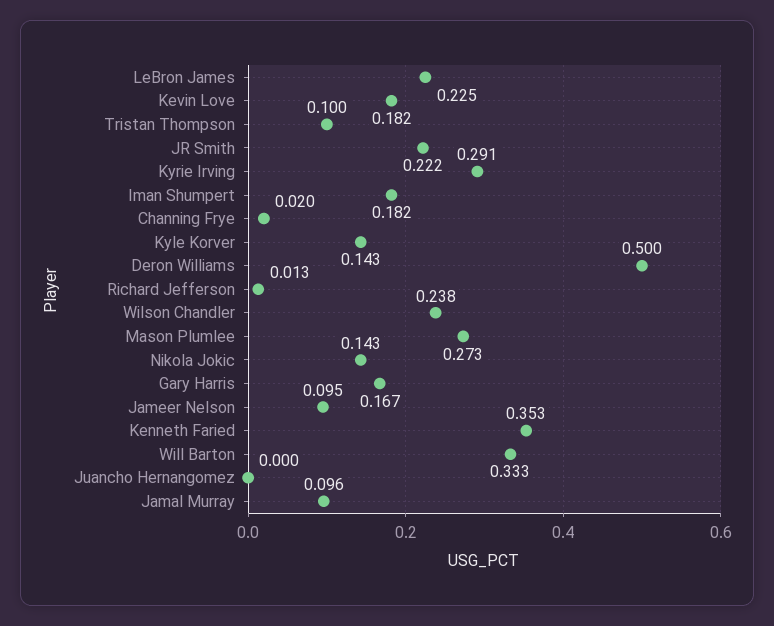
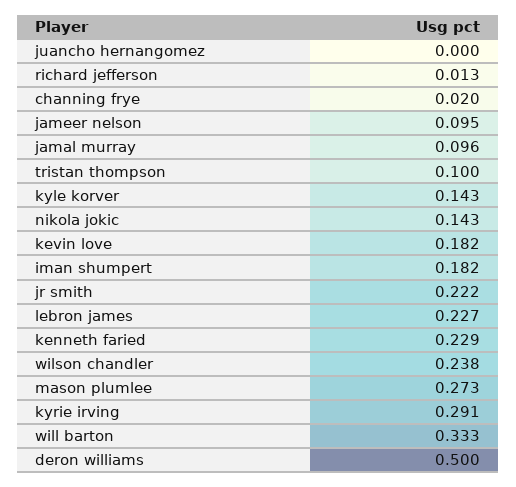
LeBron James: 0.225 -> 0.227
Gary Harris: 0.167 -> none
Kenneth Faried: 0.353 -> 0.229

